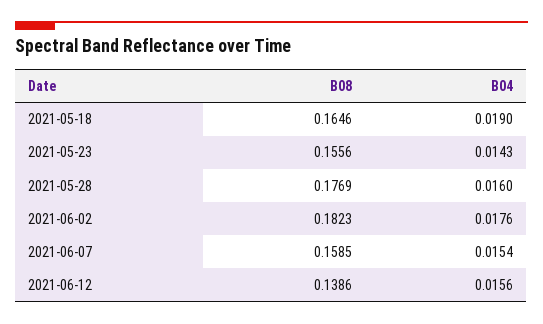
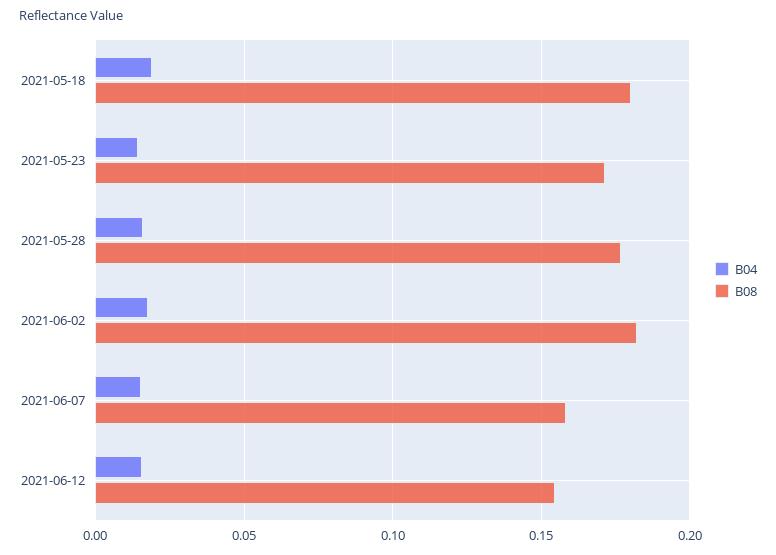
B08, 2021-05-18: 0.1646 -> 0.18
B08, 2021-05-23: 0.1556 -> 0.17
B08, 2021-06-12: 0.1386 -> 0.155

